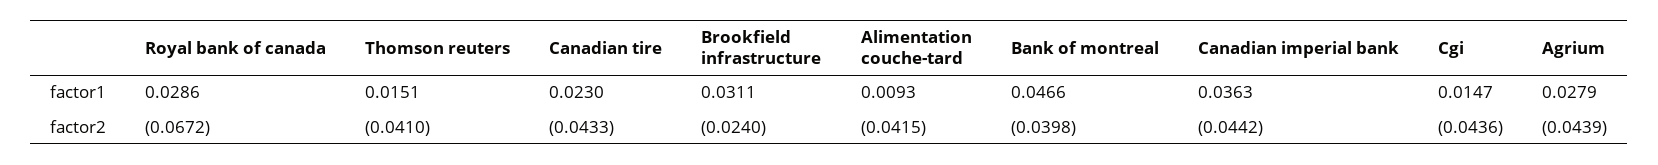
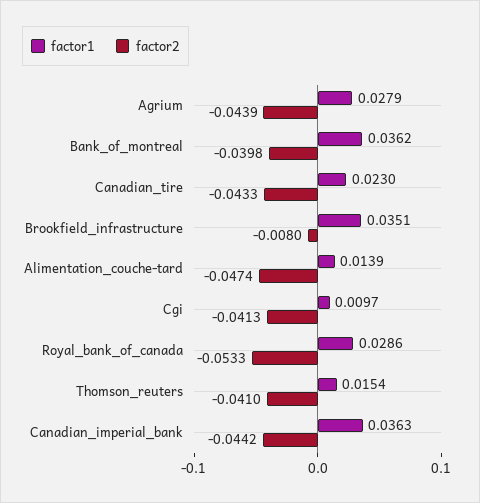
factor1, Thomson reuters: 0.0151 -> 0.0154
factor1, Brookfield infrastructure: 0.0311 -> 0.0351
factor1, Alimentation couche-tard: 0.0093 -> 0.0139
factor1, Bank of montreal: 0.0466 -> 0.0362
factor1, Cgi: 0.0147 -> 0.0097
factor2, Royal bank of canada: -0.0672 -> -0.0533
factor2, Brookfield infrastructure: -0.024 -> -0.008
factor2, Alimentation couche-tard: -0.0415 -> -0.0474
factor2, Cgi: -0.0436 -> -0.0413

